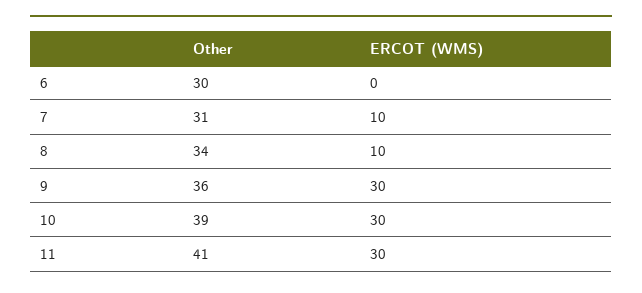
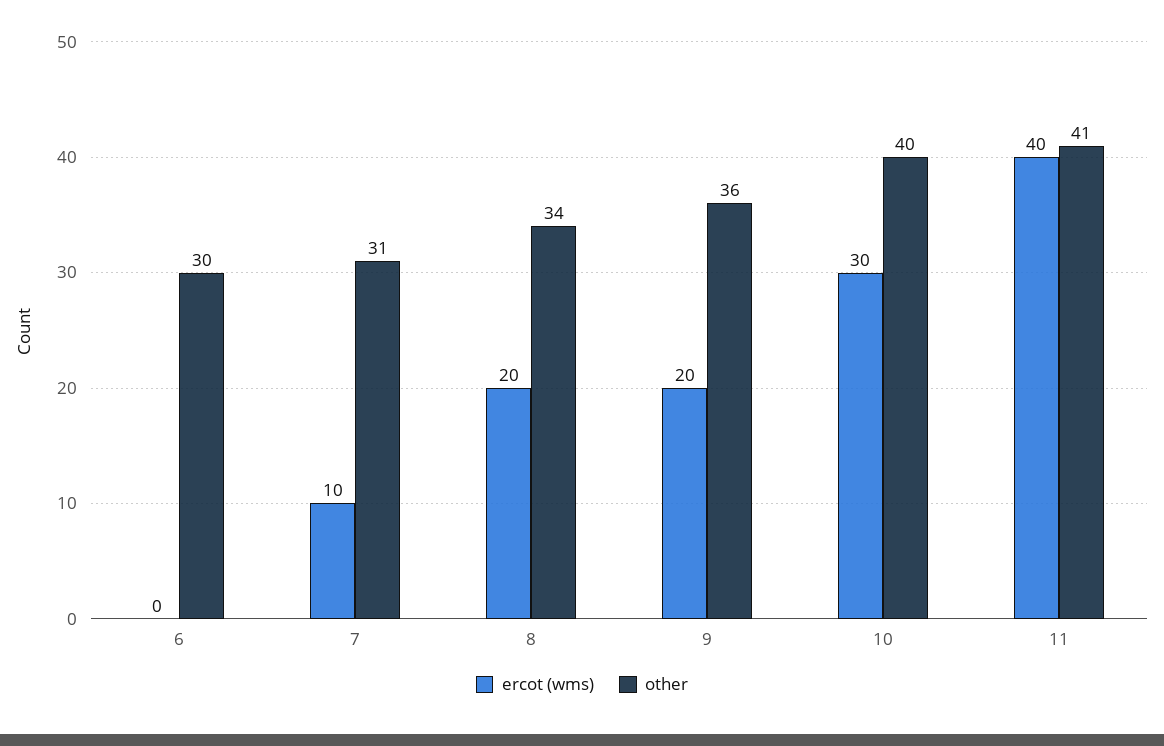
ERCOT (WMS), 8: 10 -> 20
ERCOT (WMS), 9: 30 -> 20
Other, 10: 39 -> 40
ERCOT (WMS), 11: 30 -> 40

